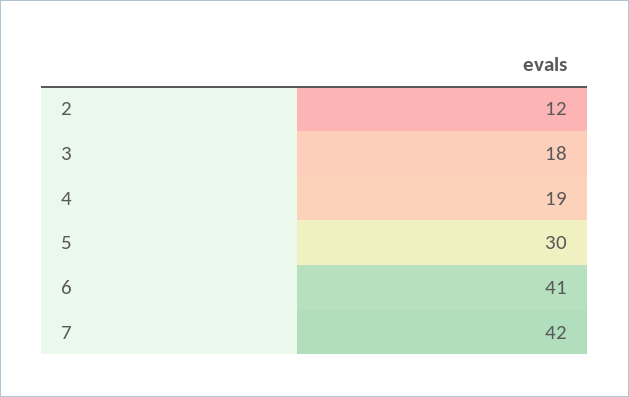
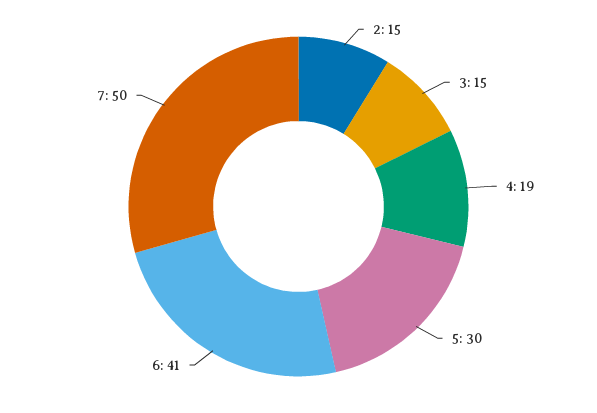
2: 12 -> 15
3: 18 -> 15
7: 42 -> 50

